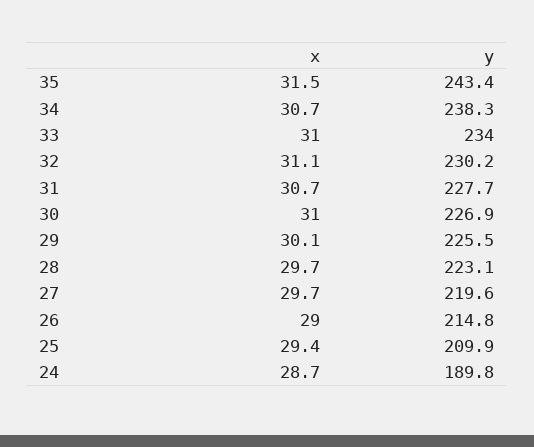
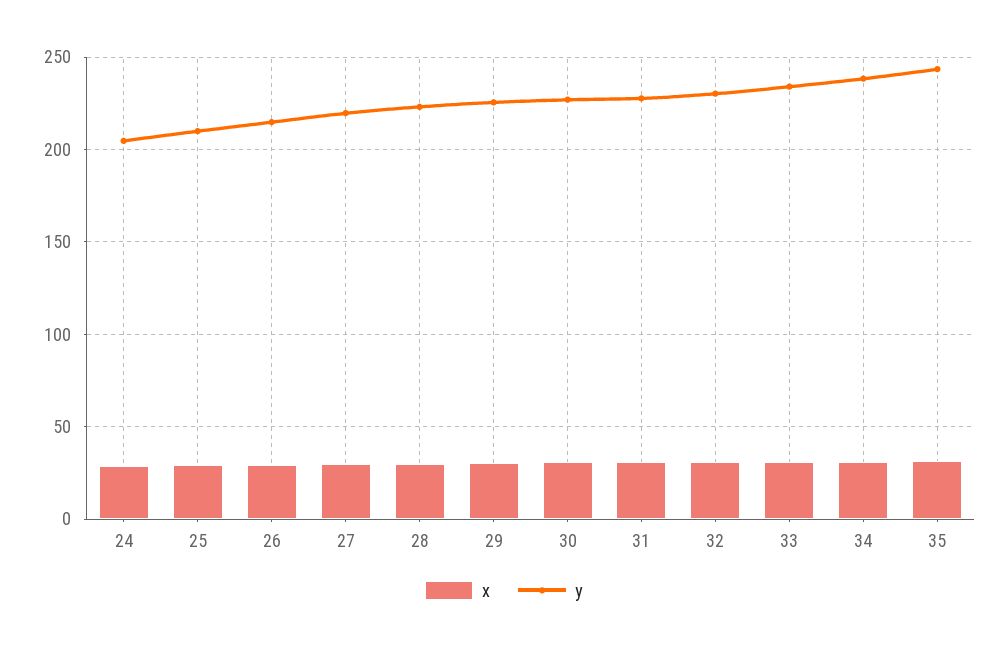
y, 24: 189.8 -> 205

